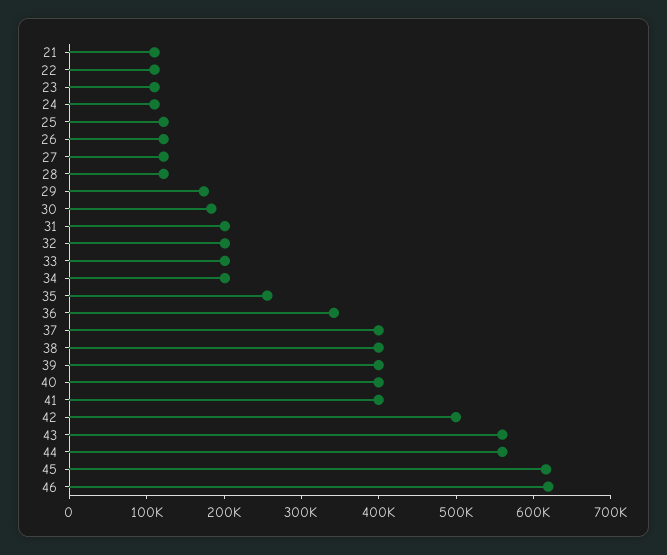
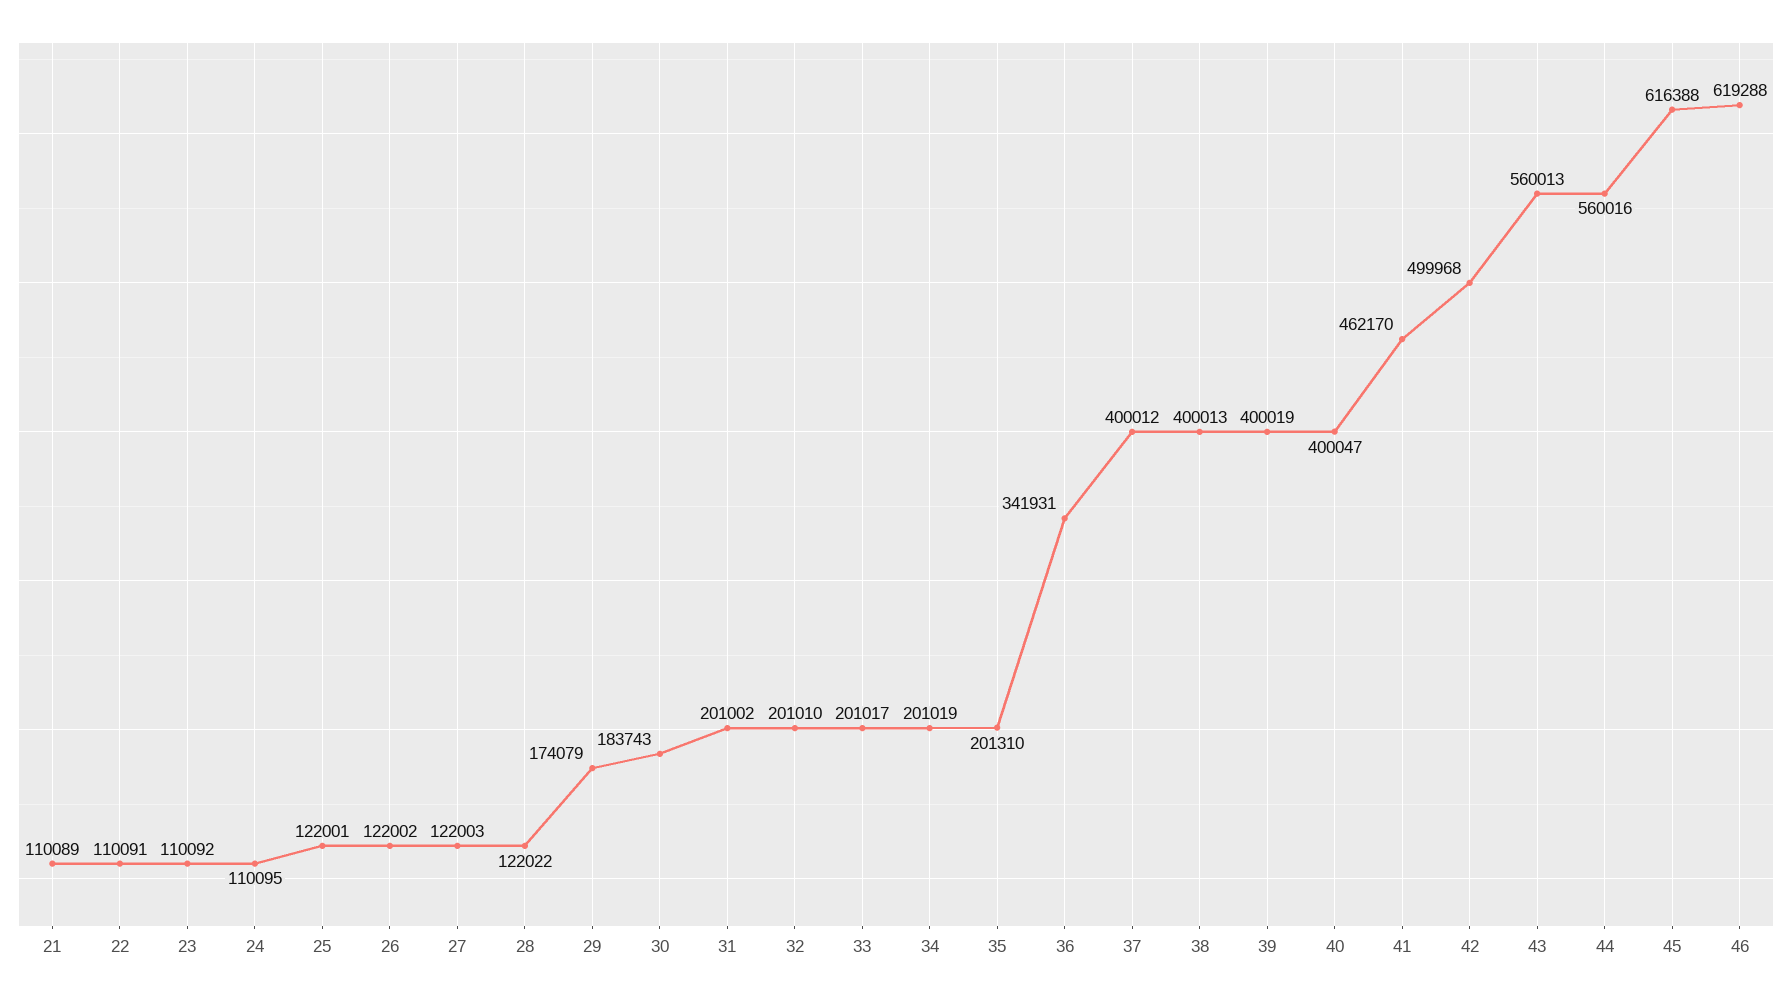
35: 260000 -> 201310
41: 400000 -> 462170

